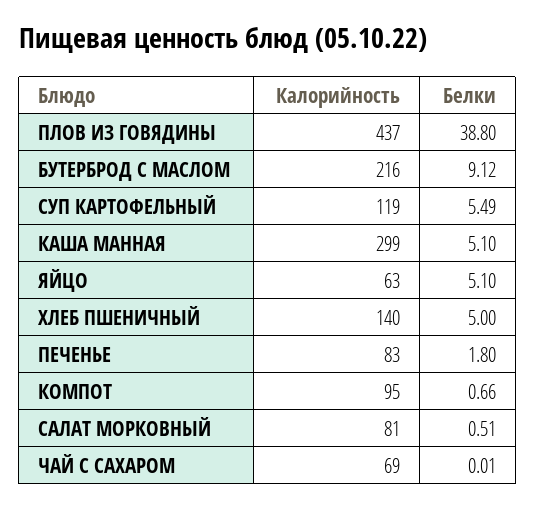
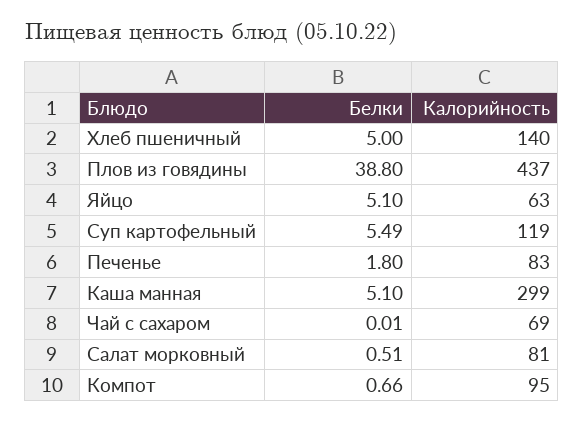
Калорийность, БУТЕРБРОД С МАСЛОМ: 216 -> none
Белки, БУТЕРБРОД С МАСЛОМ: 9.12 -> none

